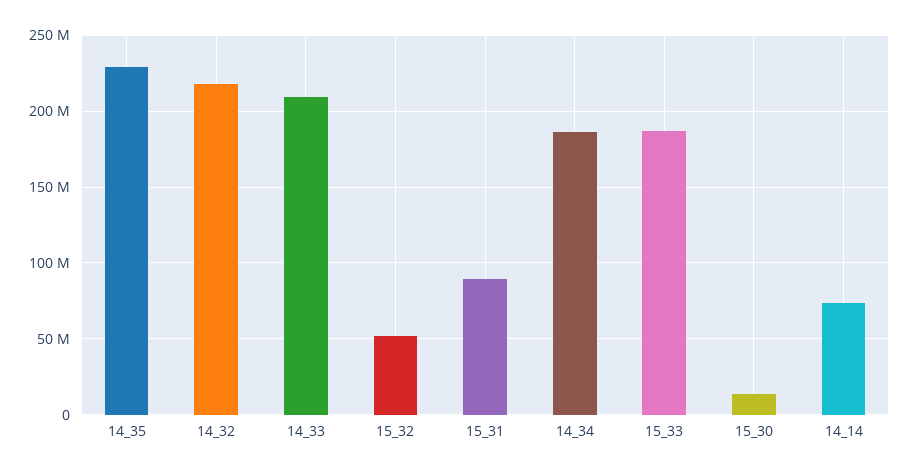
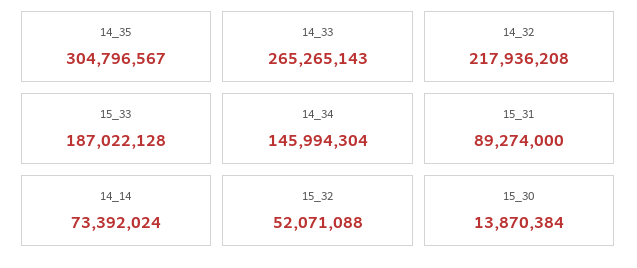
14_35: 230000000 -> 304796567
14_33: 210000000 -> 265265143
14_34: 185000000 -> 145994304

